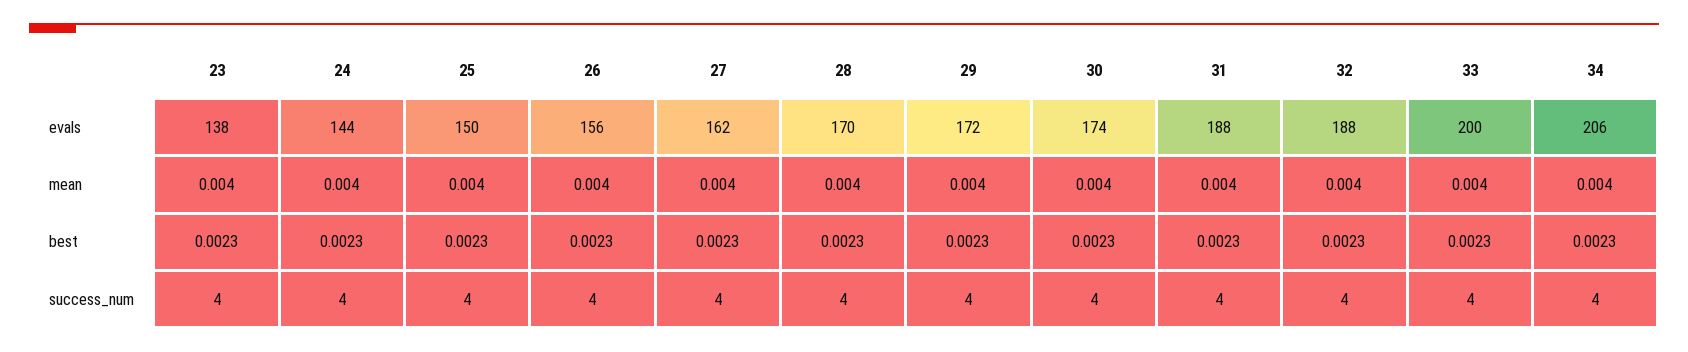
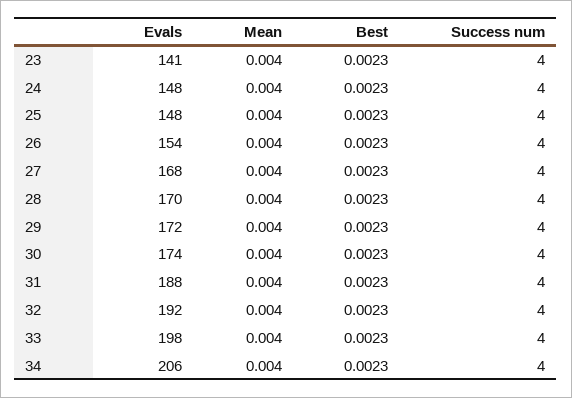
23, evals: 138 -> 141
24, evals: 144 -> 148
25, evals: 150 -> 148
26, evals: 156 -> 154
27, evals: 162 -> 168
32, evals: 188 -> 192
33, evals: 200 -> 198

